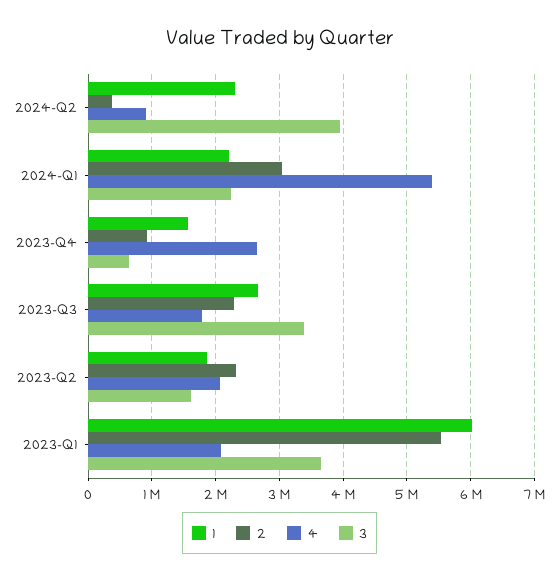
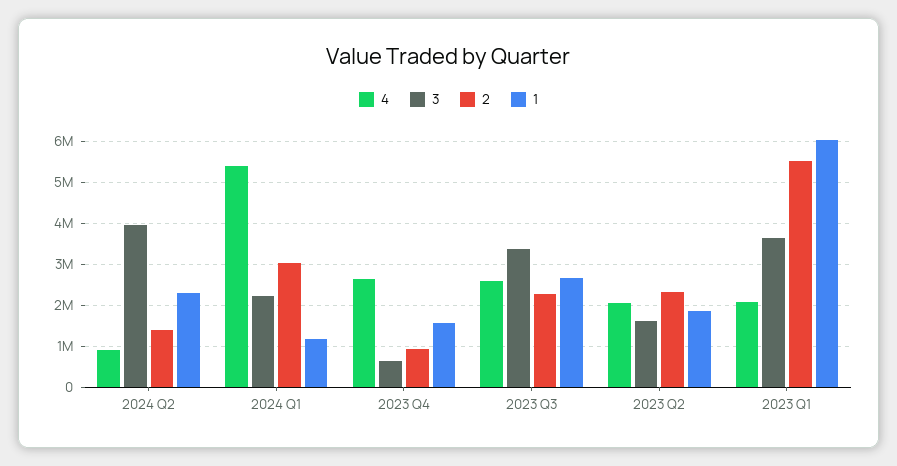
2, 2024-Q2: 400000 -> 1400000
1, 2024-Q1: 2200000 -> 1200000
4, 2023-Q3: 1800000 -> 2600000

